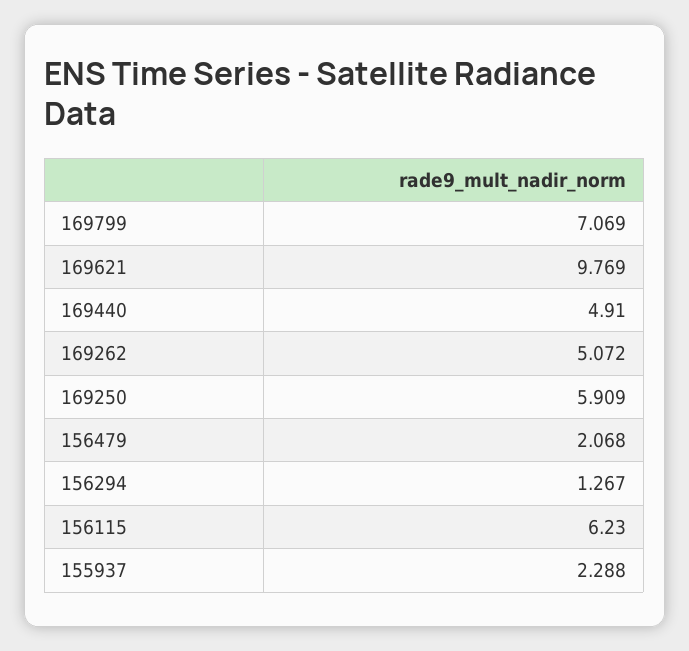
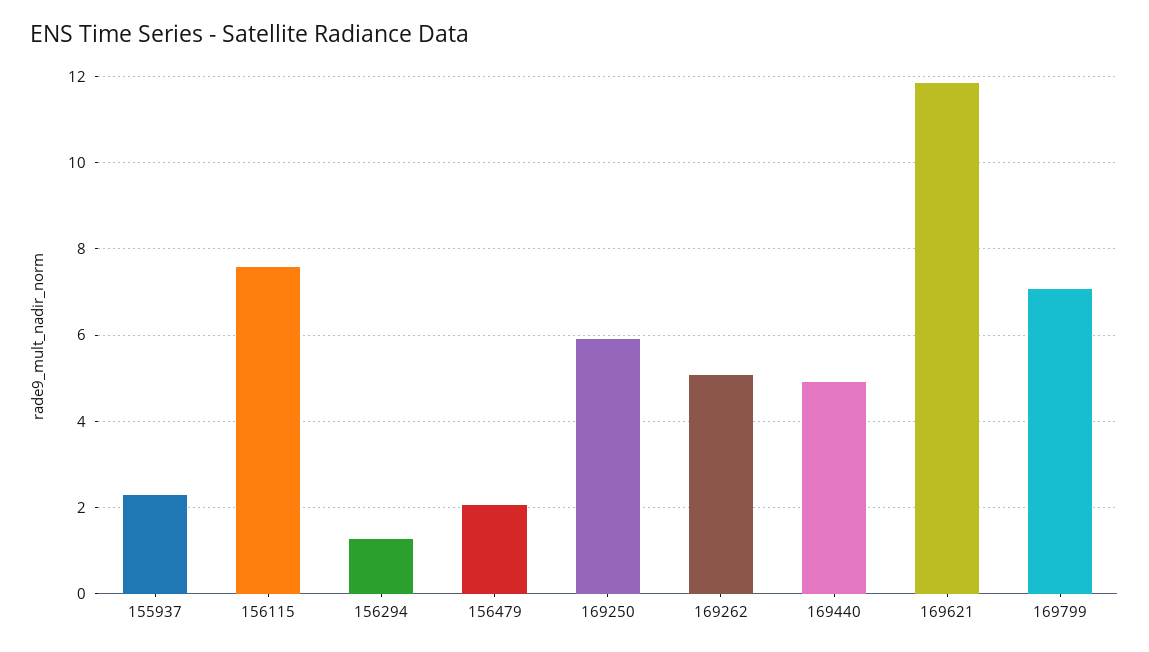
169621: 9.769 -> 11.8
156115: 6.23 -> 7.6

